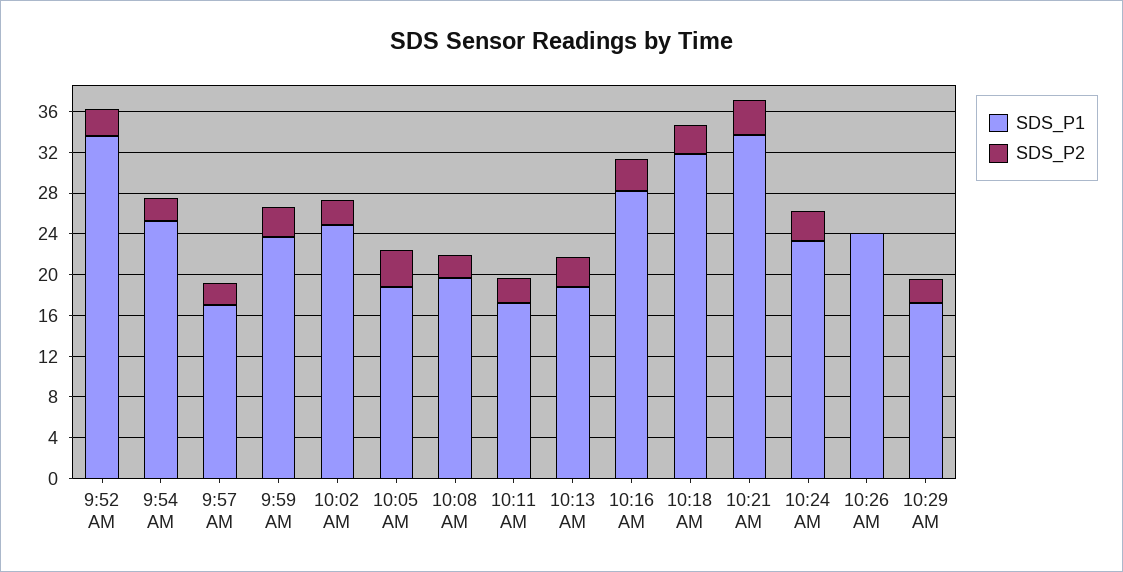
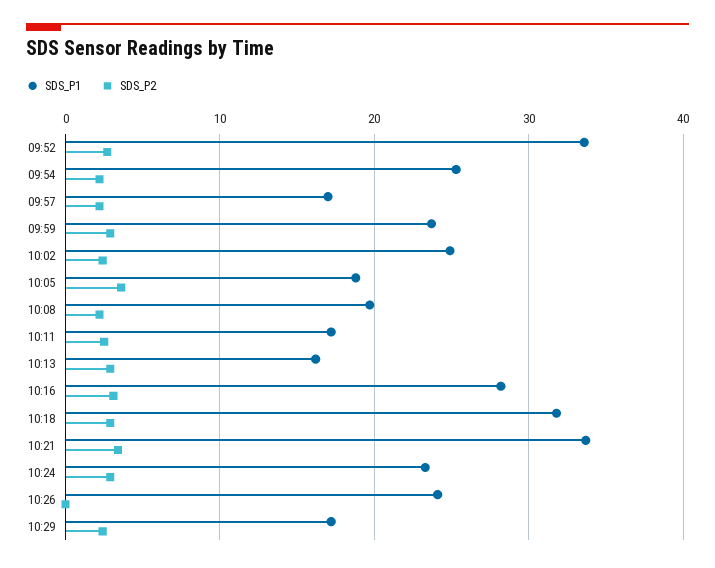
SDS_P1, 10:13 AM: 19 -> 16

